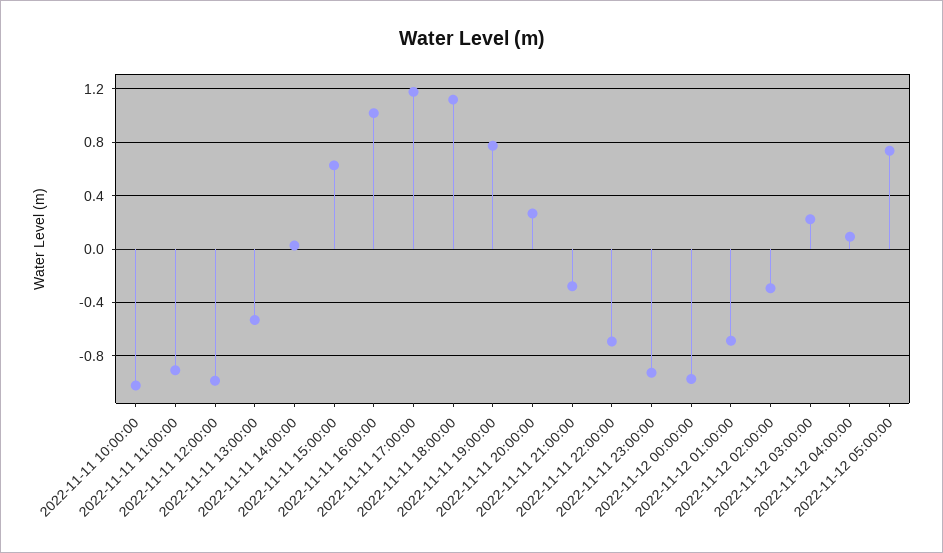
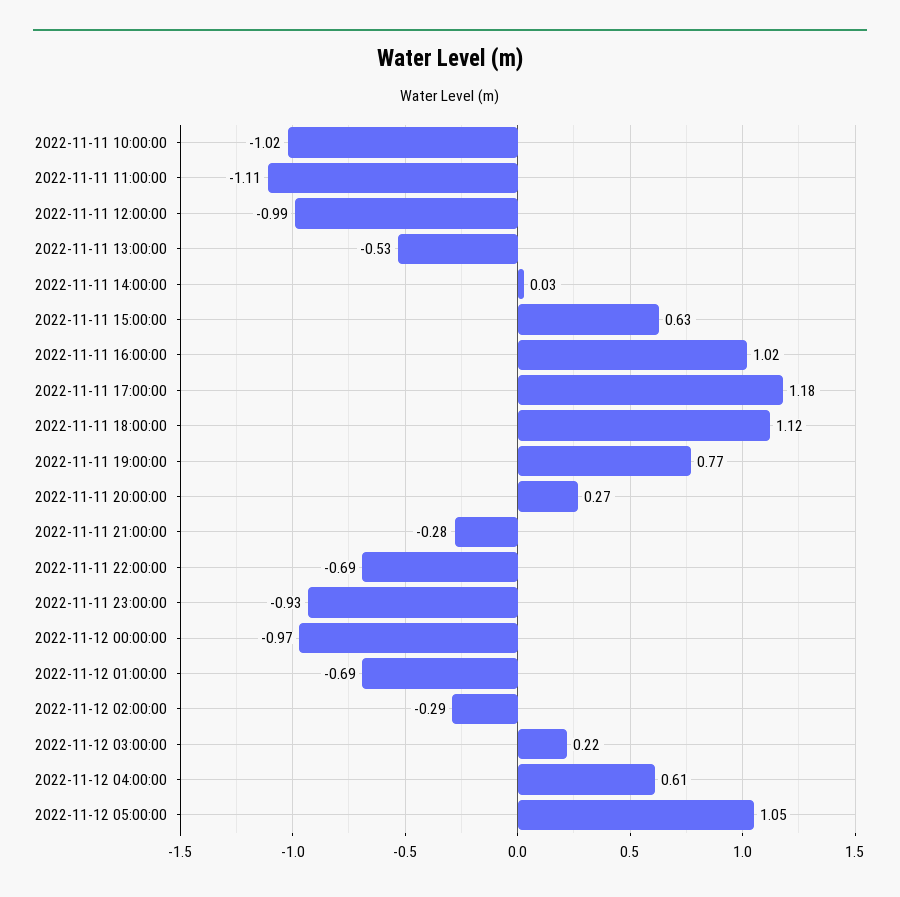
2022-11-11 11:00:00: -0.9 -> -1.11
2022-11-12 04:00:00: 0.1 -> 0.61
2022-11-12 05:00:00: 0.75 -> 1.05

